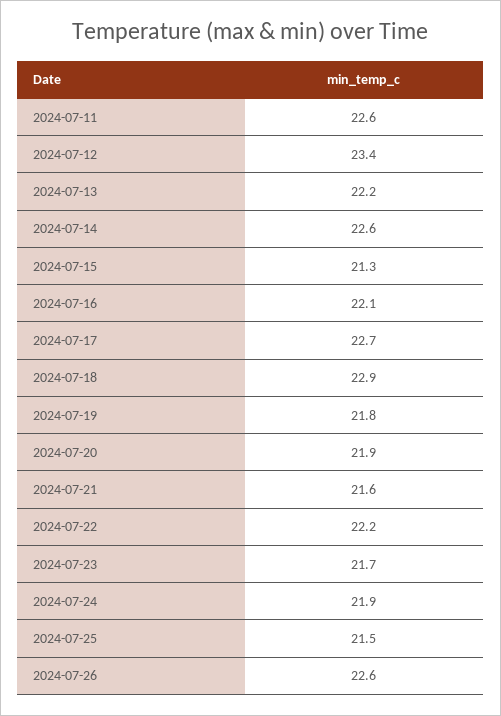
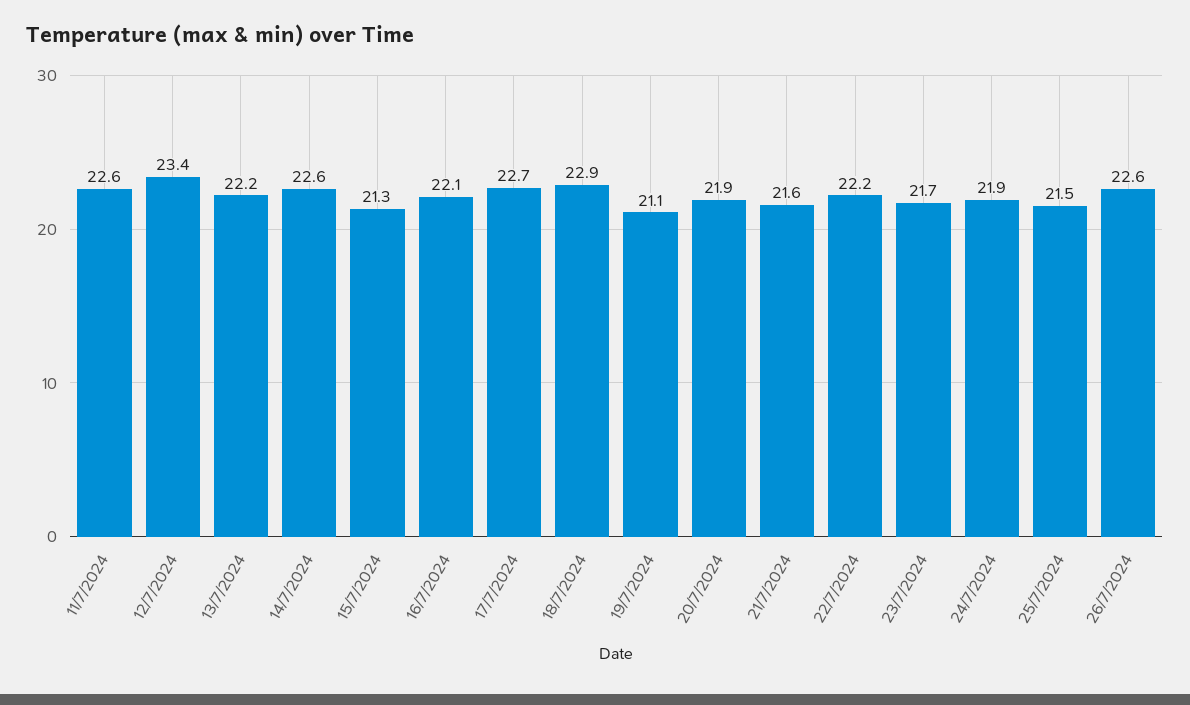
2024-07-19: 21.8 -> 21.1

